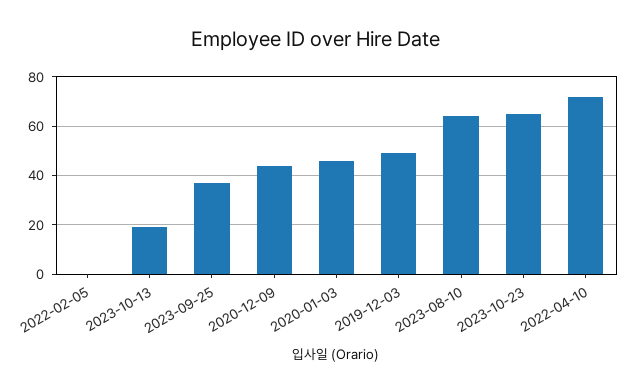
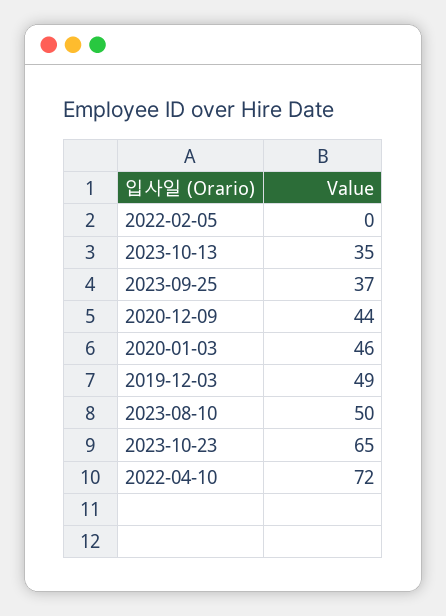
2023-10-13: 20 -> 35
2023-08-10: 65 -> 50

